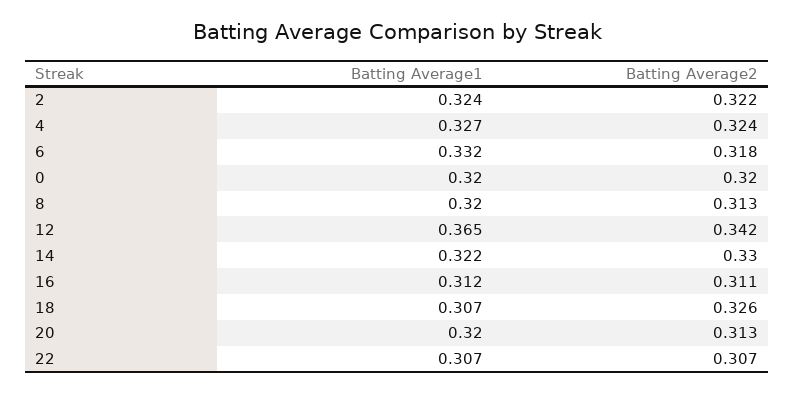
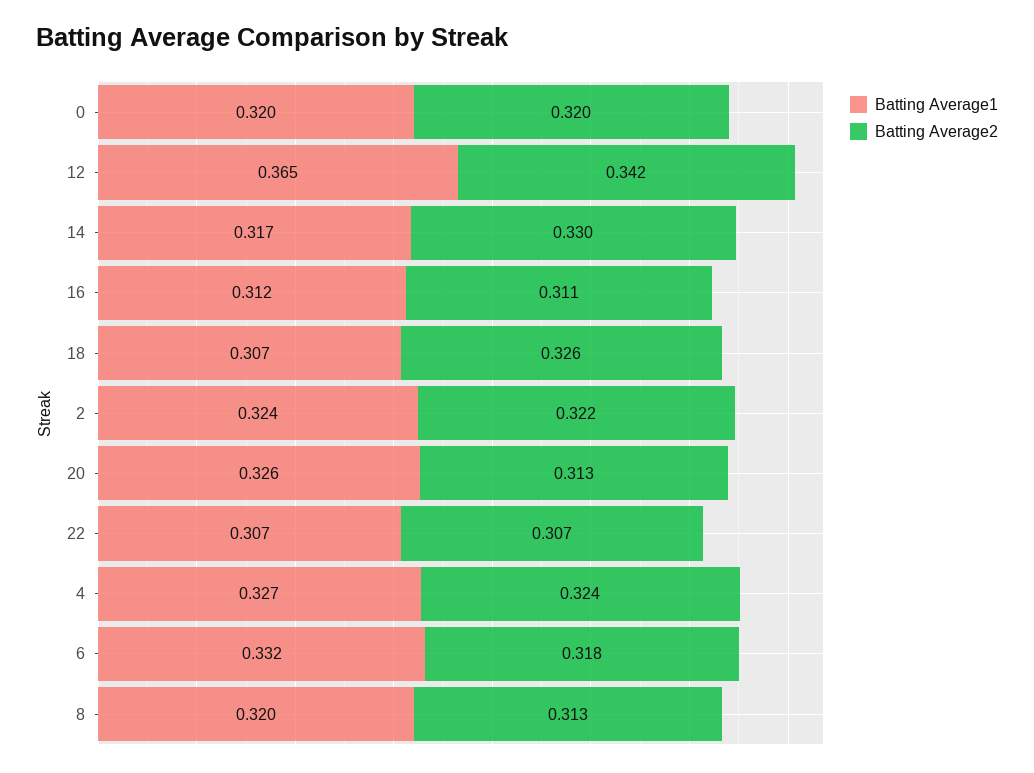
Batting Average1, 14: 0.322 -> 0.317
Batting Average1, 20: 0.32 -> 0.326

